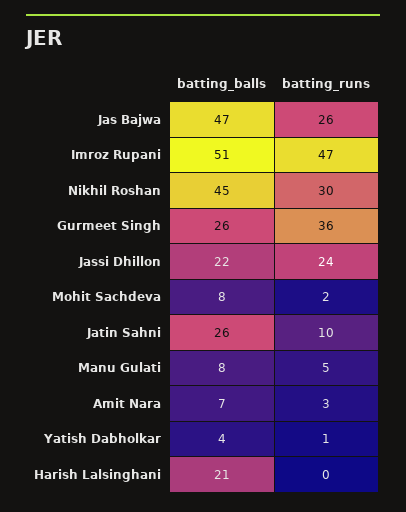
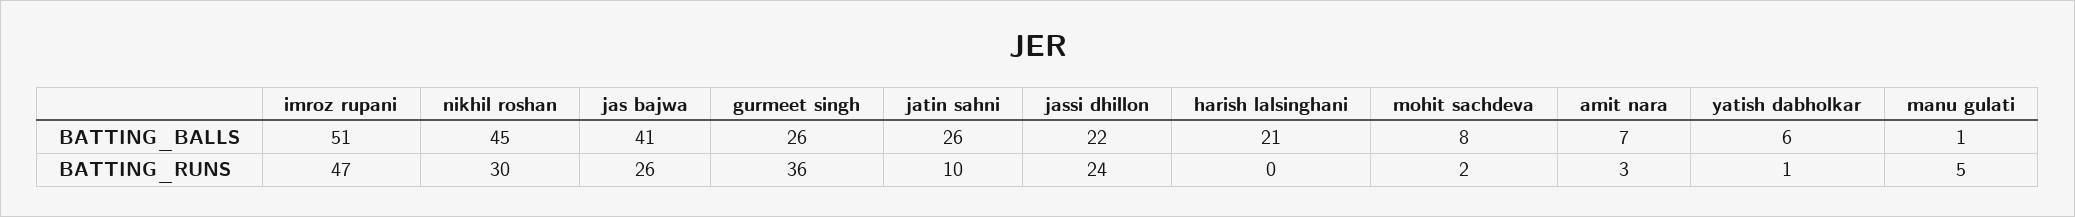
batting_balls, Jas Bajwa: 47 -> 41
batting_balls, Manu Gulati: 8 -> 1
batting_balls, Yatish Dabholkar: 4 -> 6

